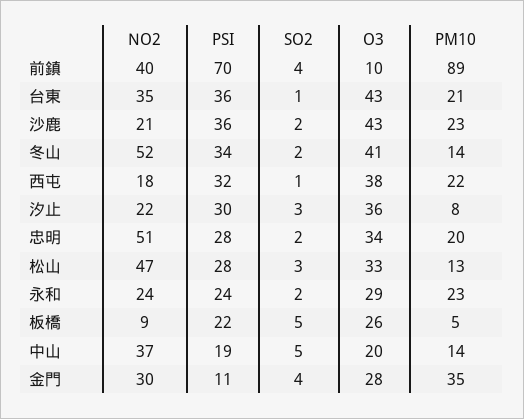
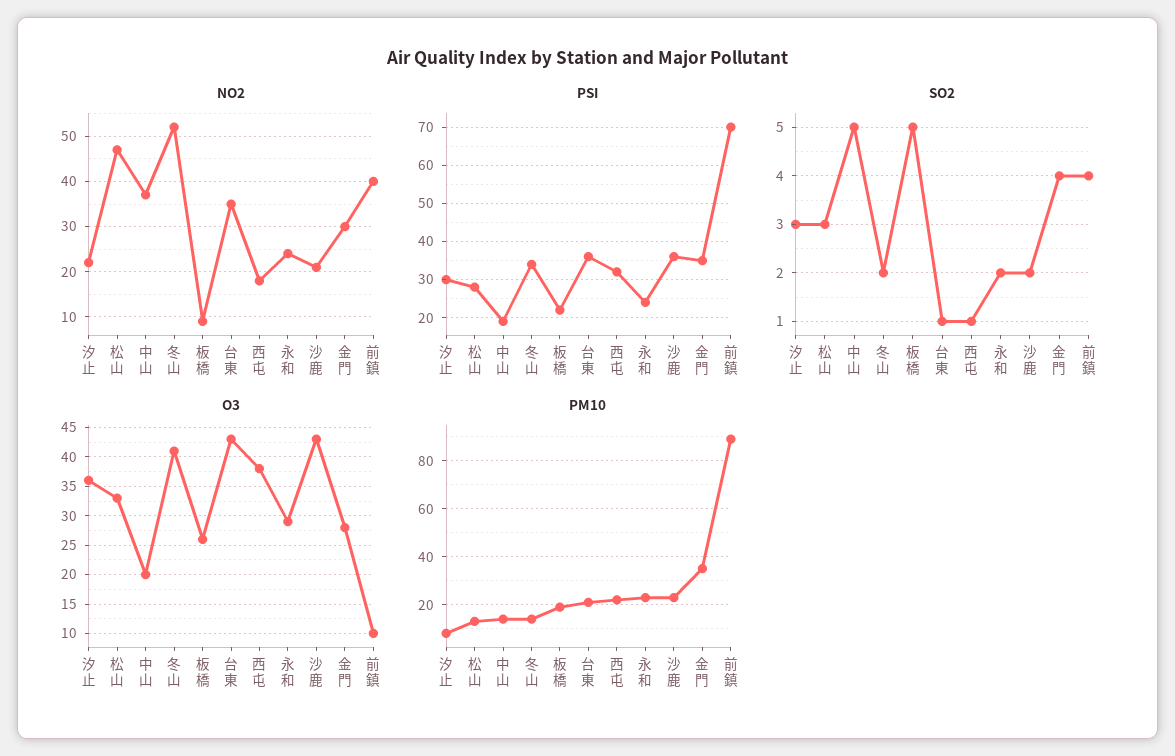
NO2, 忠明: 51 -> none
PSI, 忠明: 28 -> none
SO2, 忠明: 2 -> none
O3, 忠明: 34 -> none
PM10, 忠明: 20 -> none
PM10, 板橋: 5 -> 20
PSI, 金門: 11 -> 35

